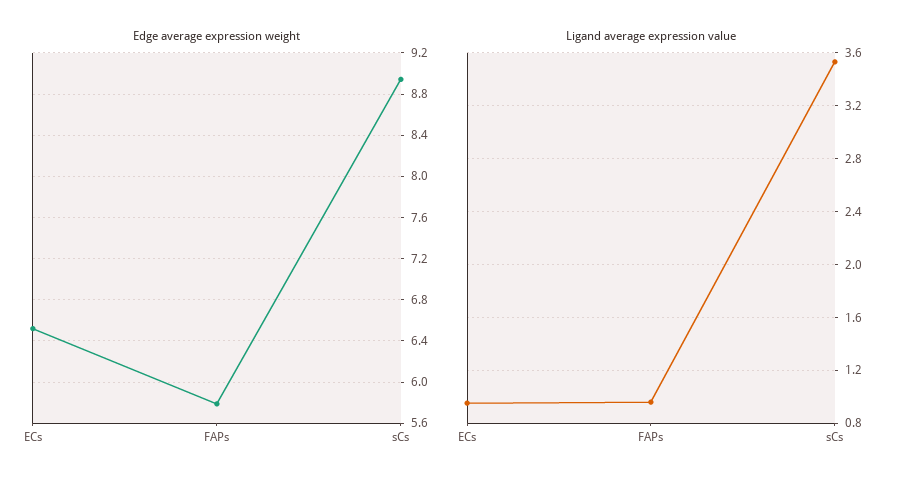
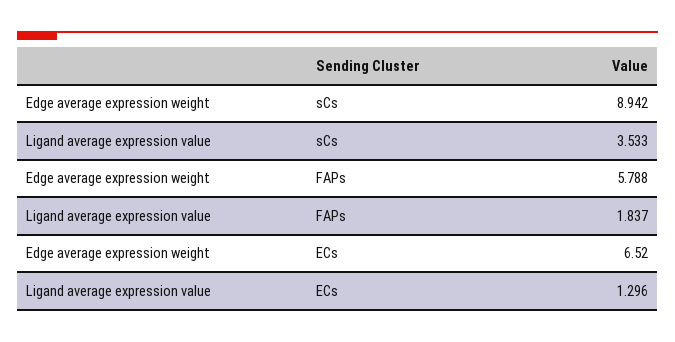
Ligand average expression value, ECs: 0.95 -> 1.296
Ligand average expression value, FAPs: 0.95 -> 1.837

